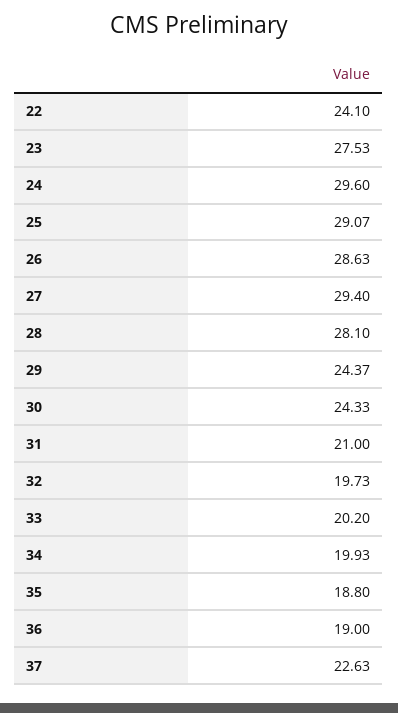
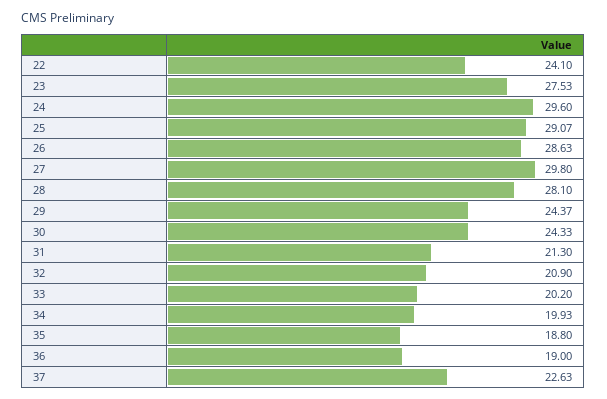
27: 29.4 -> 29.8
31: 21 -> 21.3
32: 19.73 -> 20.9

